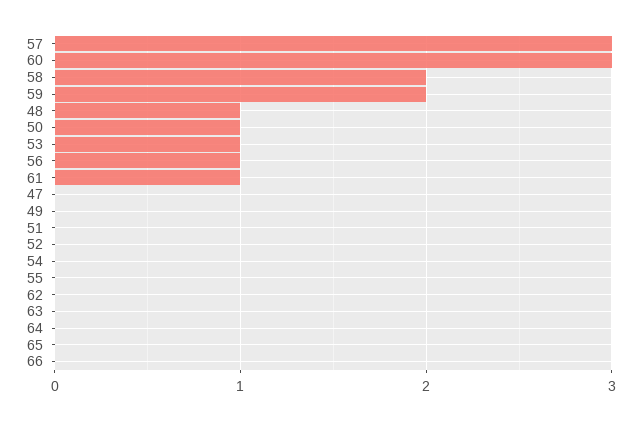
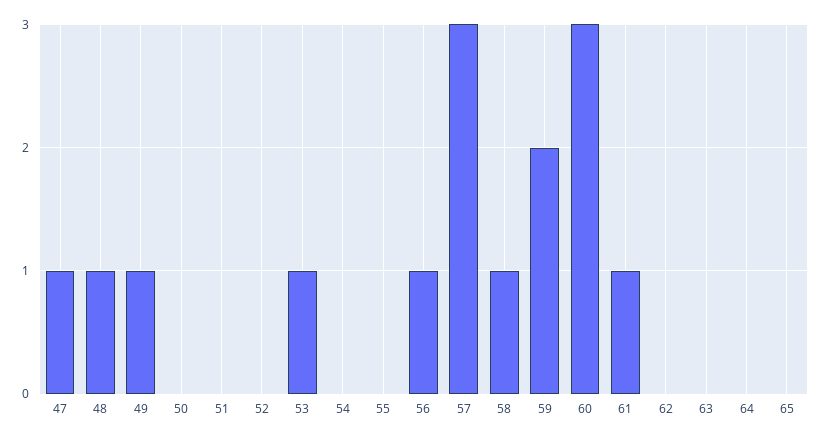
58: 2 -> 1
50: 1 -> 0
47: 0 -> 1
49: 0 -> 1
66: 0 -> none

